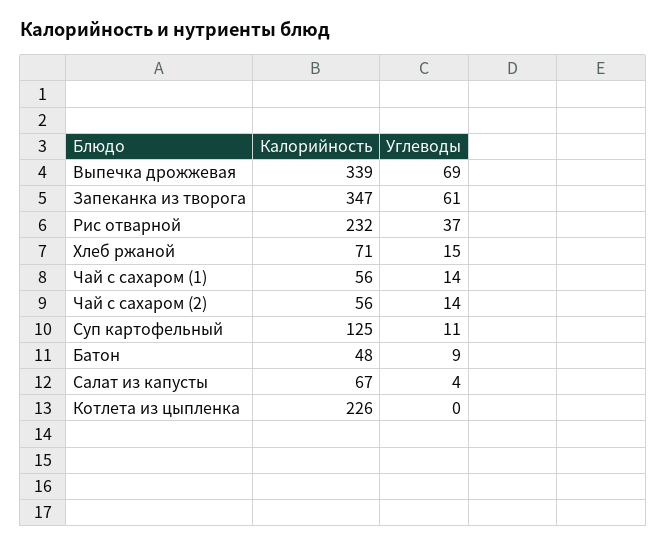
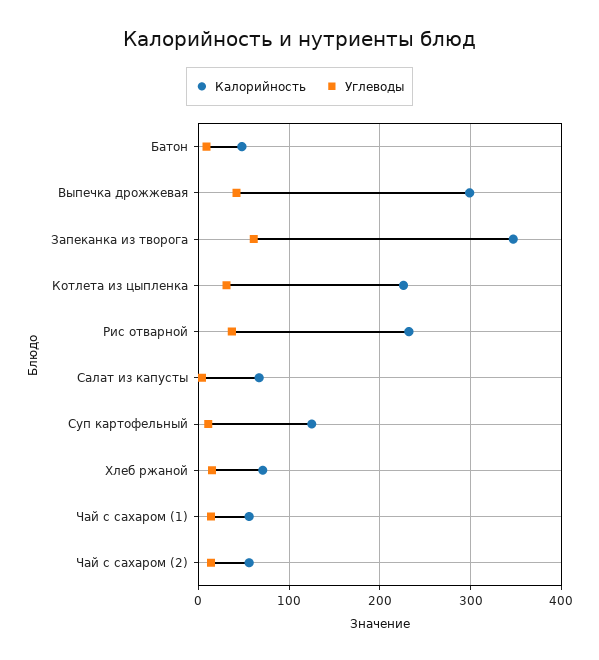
Калорийность, Выпечка дрожжевая: 339 -> 300
Углеводы, Выпечка дрожжевая: 69 -> 40
Углеводы, Котлета из цыпленка: 0 -> 30

